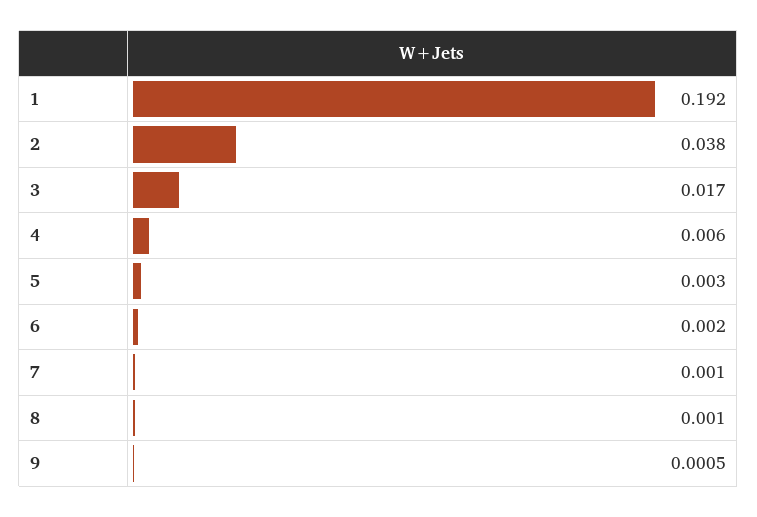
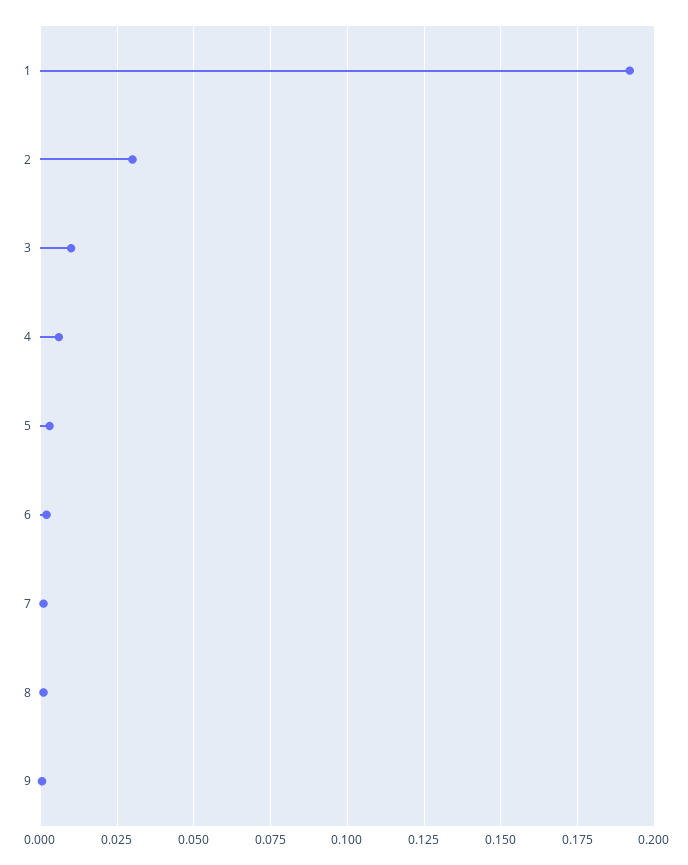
2: 0.038 -> 0.03
3: 0.017 -> 0.01

